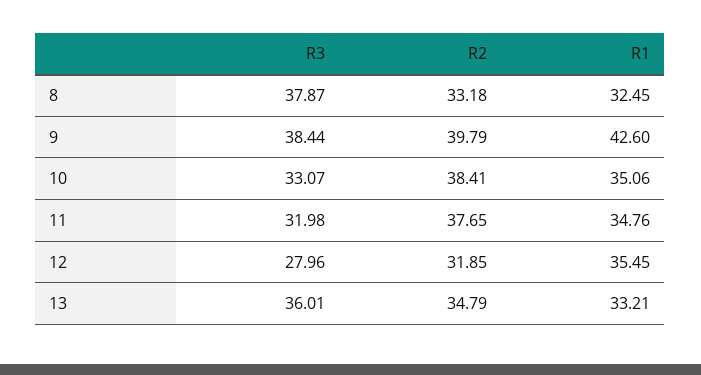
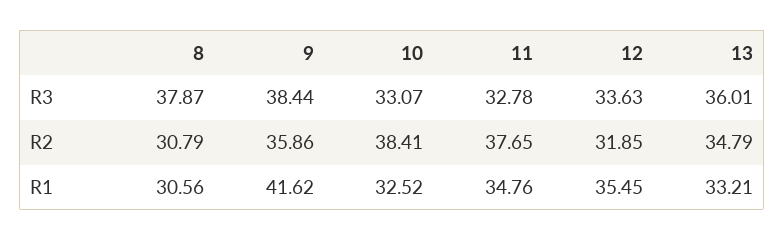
R2, 8: 33.18 -> 30.79
R1, 8: 32.45 -> 30.56
R2, 9: 39.79 -> 35.86
R1, 9: 42.6 -> 41.62
R1, 10: 35.06 -> 32.52
R3, 11: 31.98 -> 32.78
R3, 12: 27.96 -> 33.63

